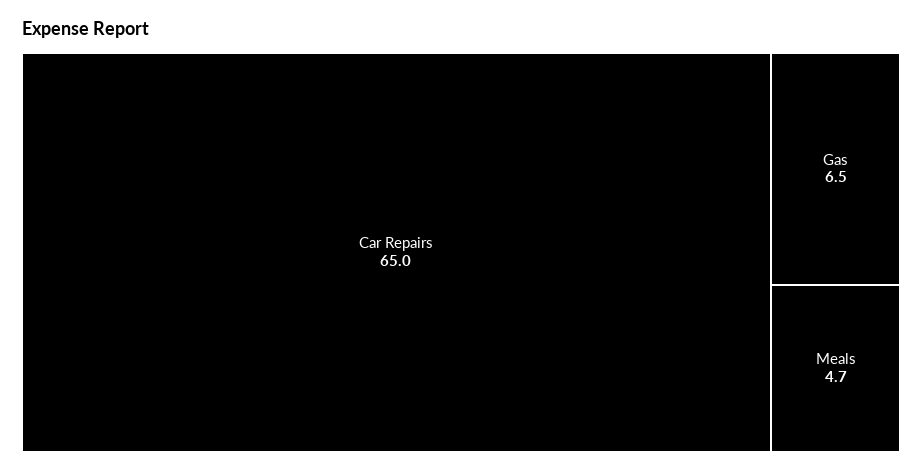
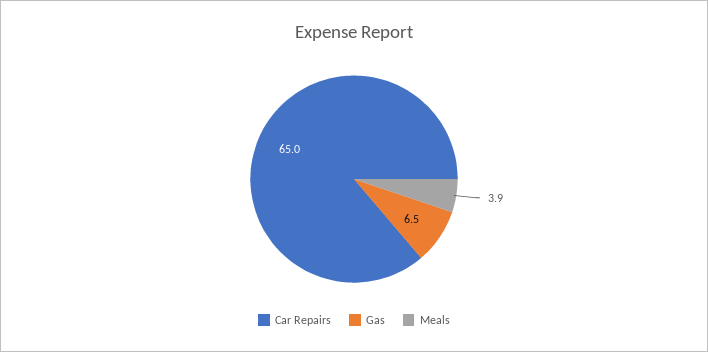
Meals: 4.7 -> 3.9

